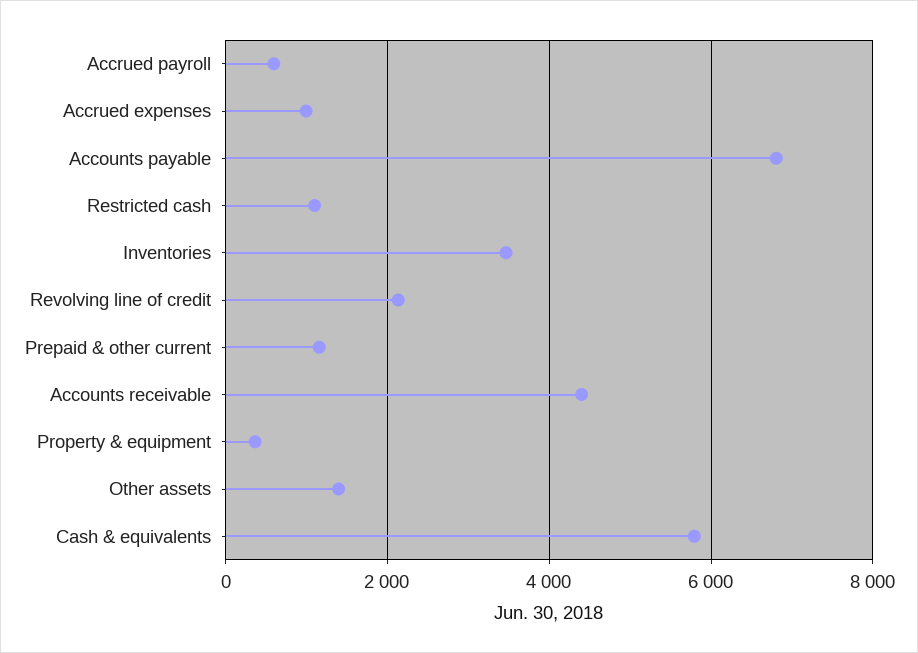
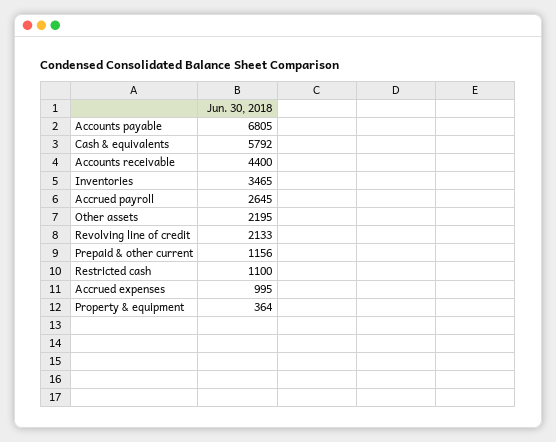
Accrued payroll: 600 -> 2645
Other assets: 1400 -> 2195

